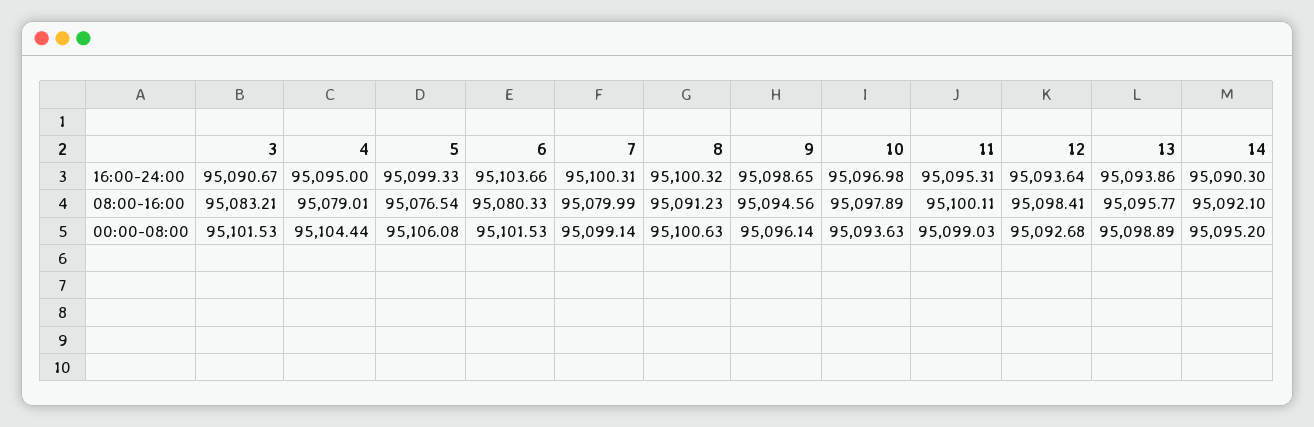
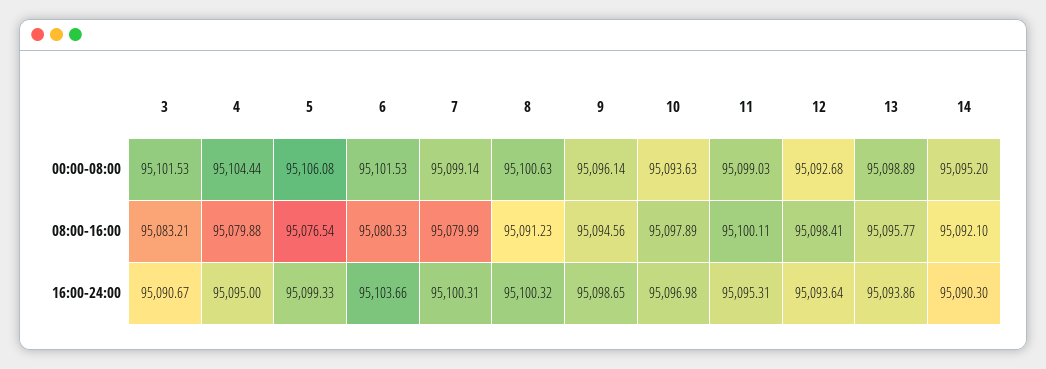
4, 08:00-16:00: 95079.01 -> 95079.88

